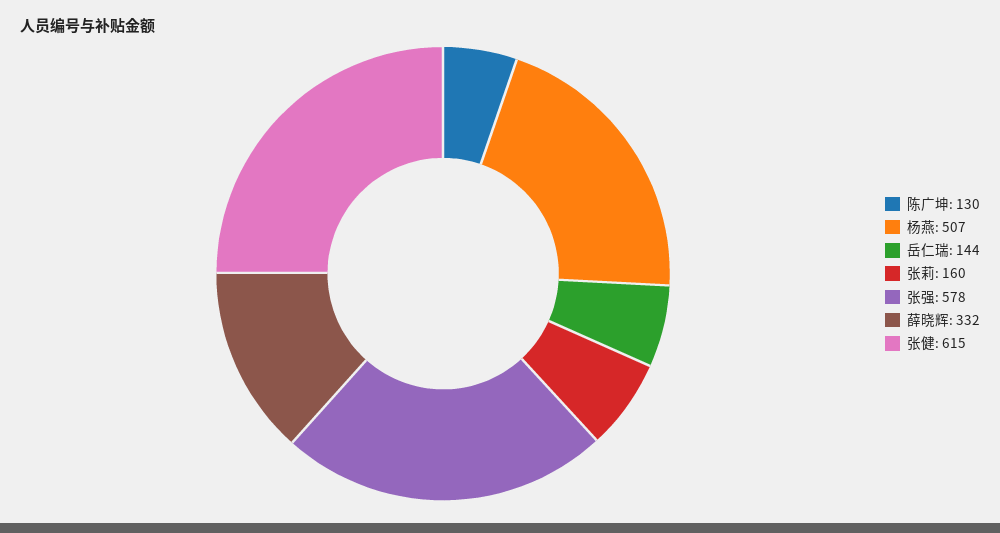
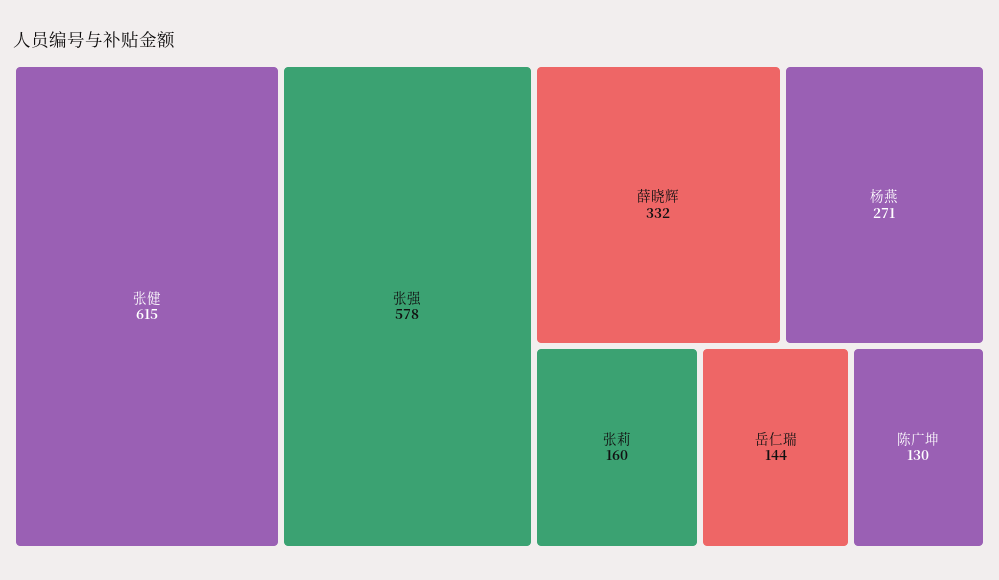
杨燕: 507 -> 271

